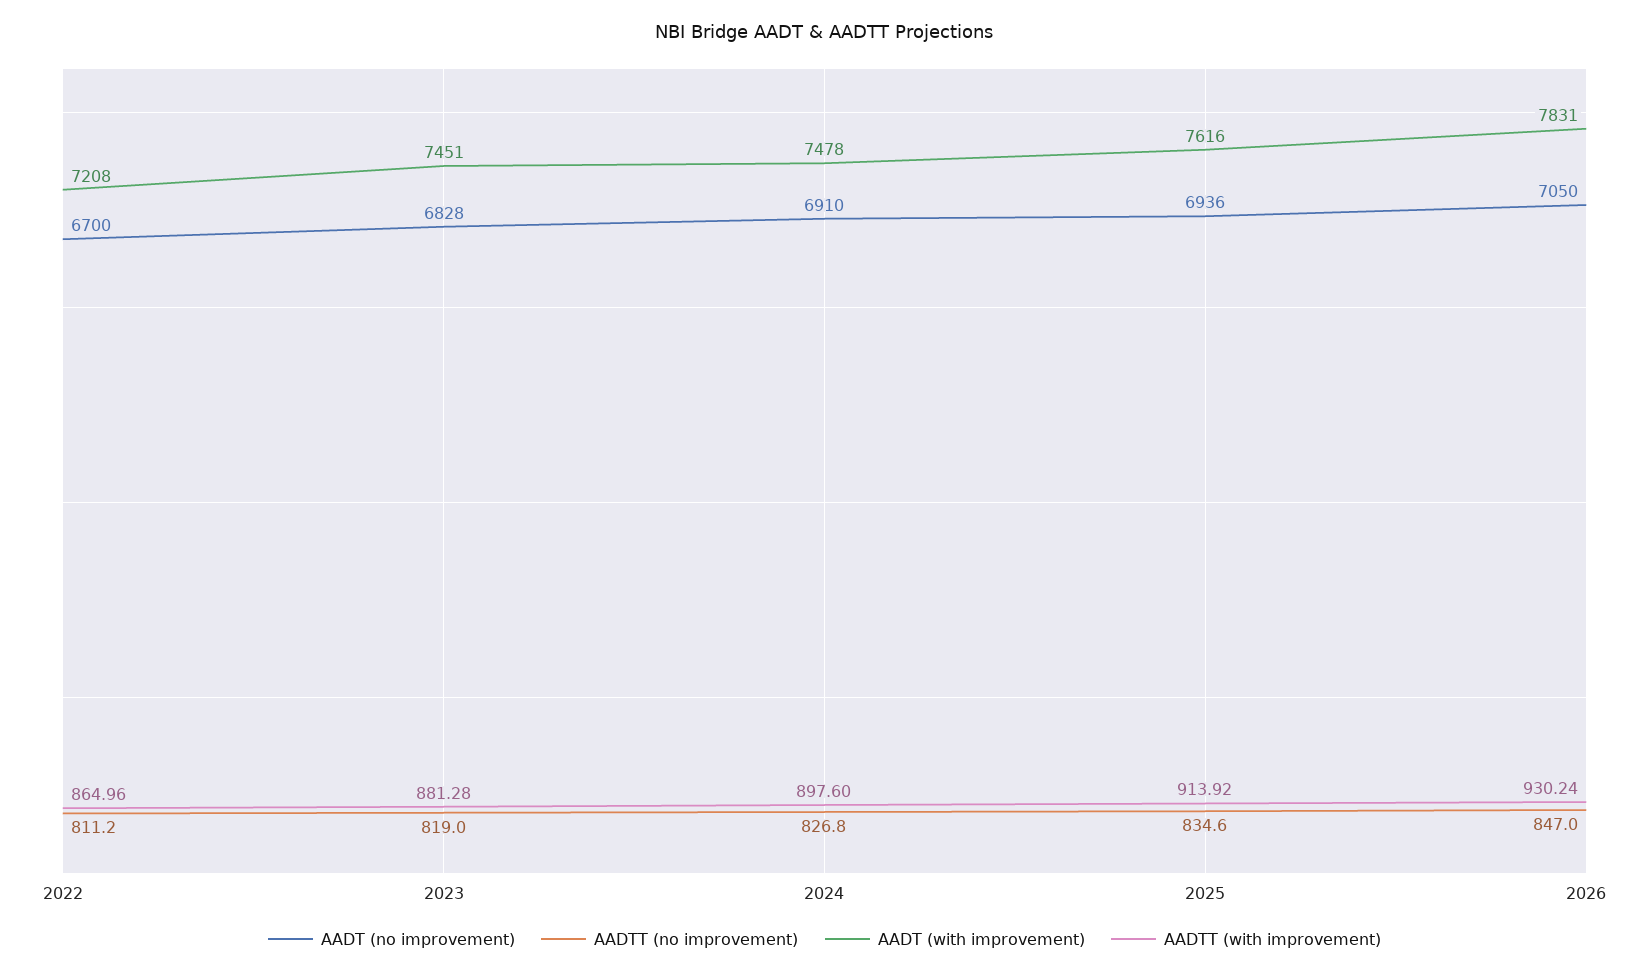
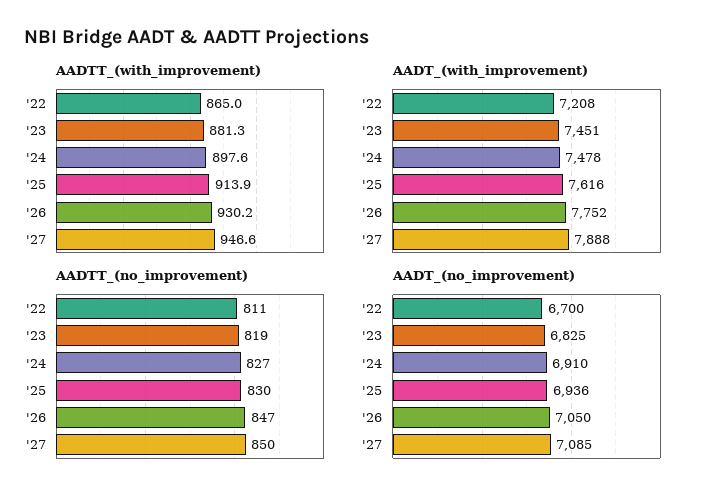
AADT (no improvement), 2023: 6828 -> 6825
AADTT (no improvement), 2025: 834.6 -> 830
AADT (with improvement), 2026: 7831 -> 7752
AADTT (with improvement), '27: none -> 946.6
AADT (with improvement), '27: none -> 7888
AADTT (no improvement), '27: none -> 850
AADT (no improvement), '27: none -> 7085

